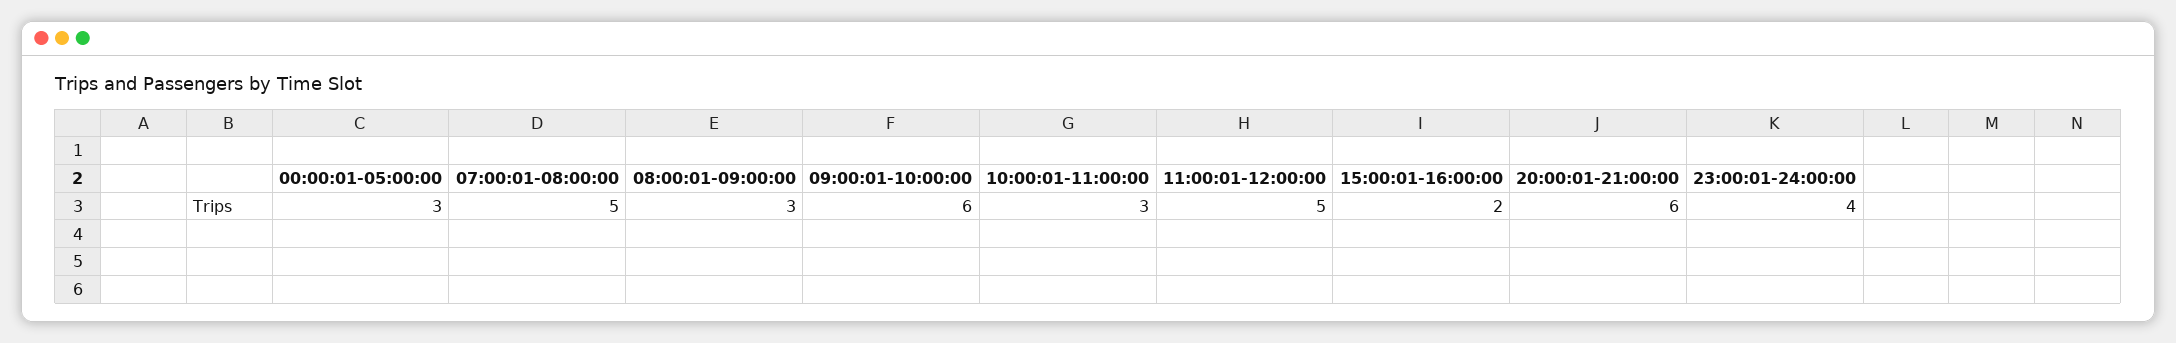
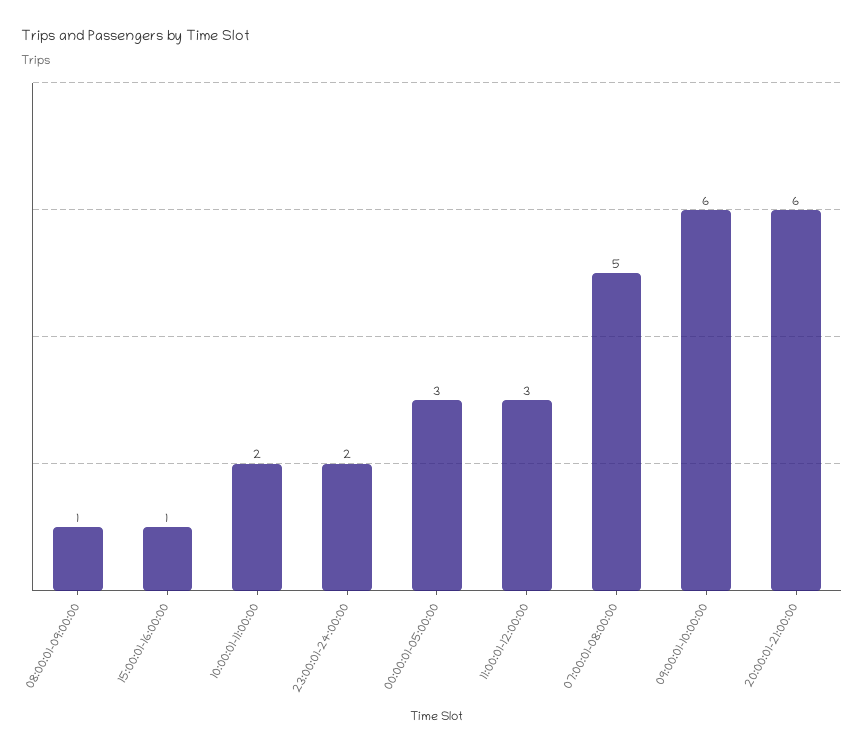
08:00:01-09:00:00: 3 -> 1
10:00:01-11:00:00: 3 -> 2
11:00:01-12:00:00: 5 -> 3
15:00:01-16:00:00: 2 -> 1
23:00:01-24:00:00: 4 -> 2

